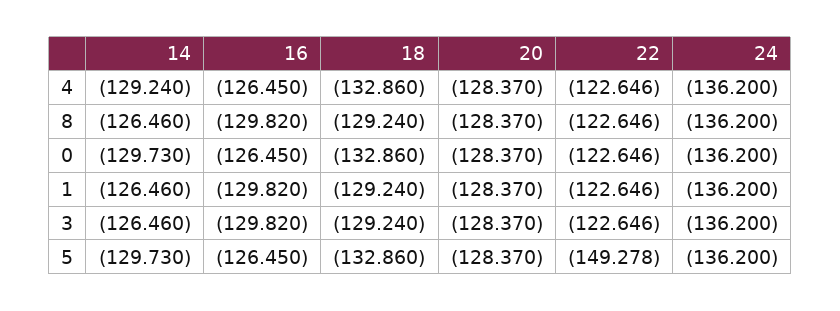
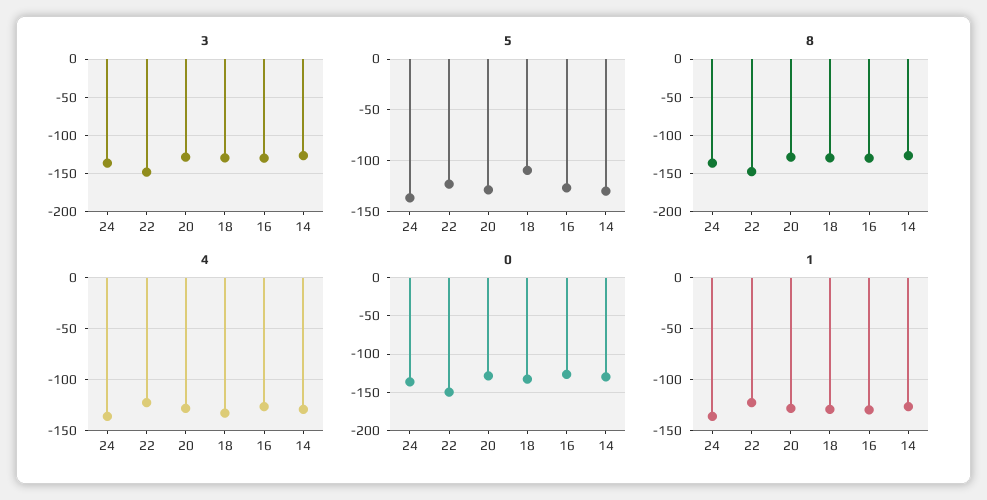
8, 22: -122.646 -> -150
0, 22: -122.646 -> -150
3, 22: -122.646 -> -150
5, 18: -132.86 -> -110
5, 22: -149.278 -> -120

